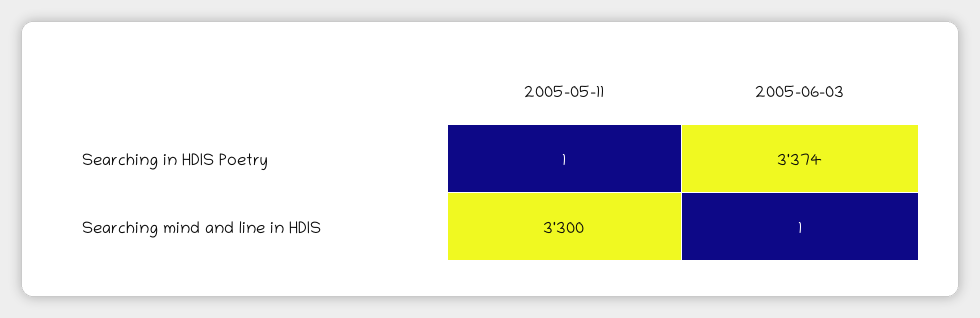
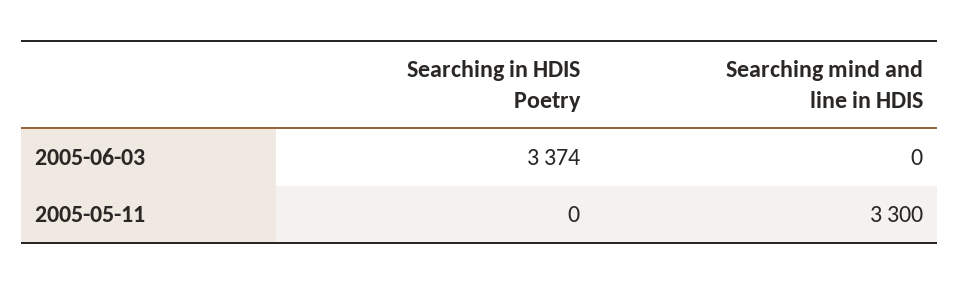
2005-05-11, Searching in HDIS Poetry: 1 -> 0
2005-06-03, Searching mind and line in HDIS: 1 -> 0

